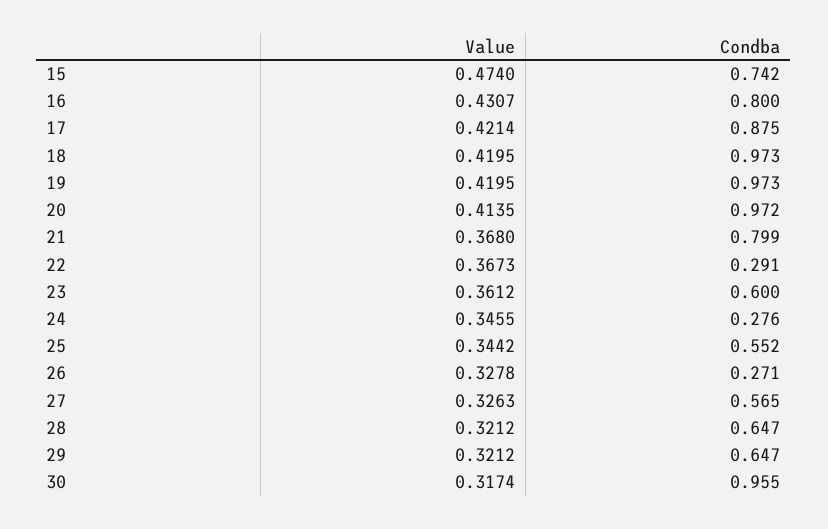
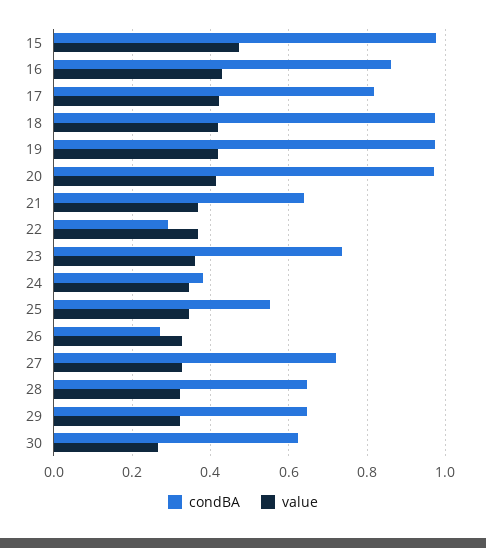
Condba, 15: 0.742 -> 0.98
Condba, 16: 0.8 -> 0.86
Condba, 17: 0.875 -> 0.82
Condba, 21: 0.799 -> 0.64
Condba, 23: 0.6 -> 0.74
Condba, 24: 0.276 -> 0.38
Condba, 27: 0.565 -> 0.72
Value, 30: 0.3174 -> 0.26
Condba, 30: 0.955 -> 0.62

